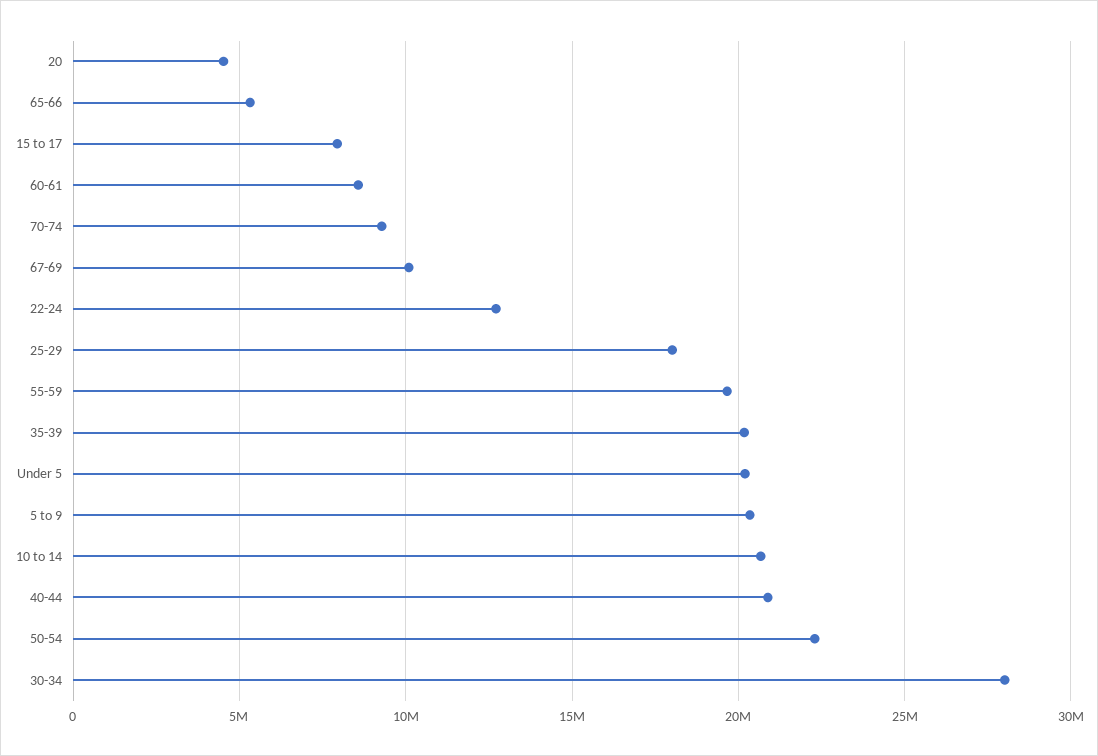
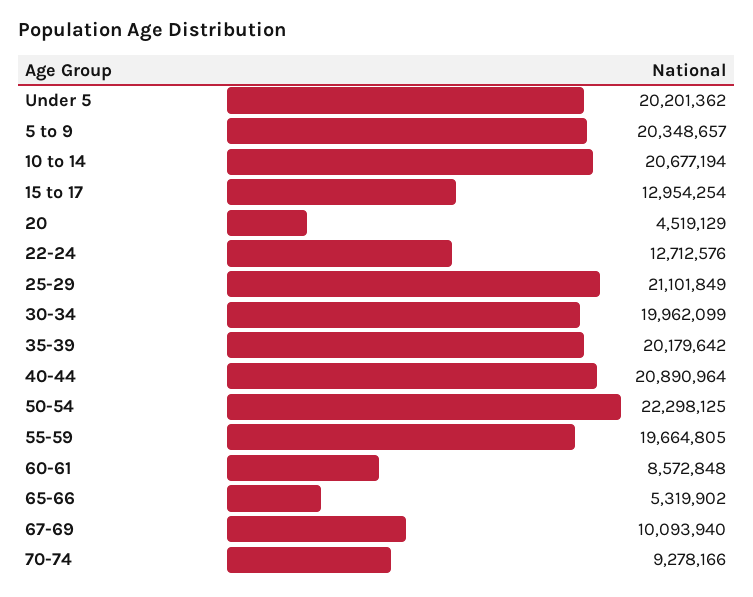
15 to 17: 8000000 -> 12954254
25-29: 18000000 -> 21101849
30-34: 28000000 -> 19962099

